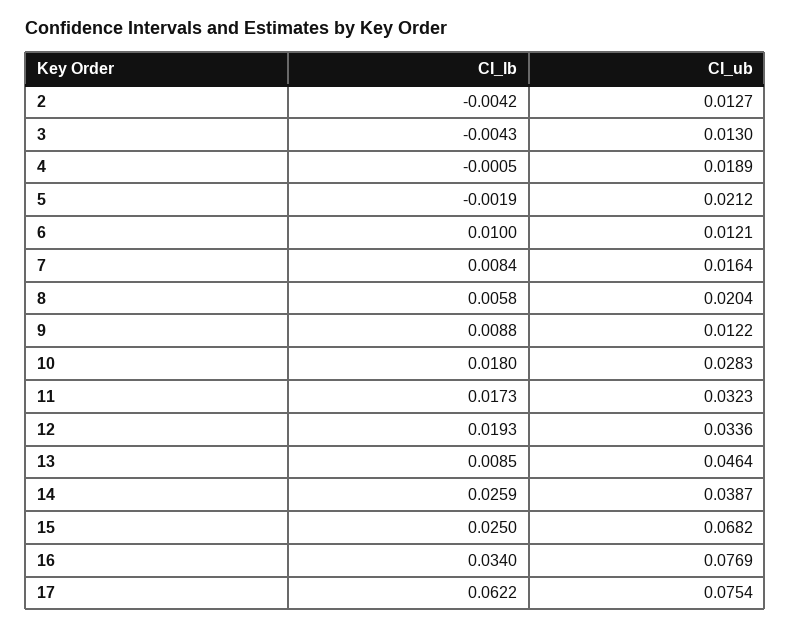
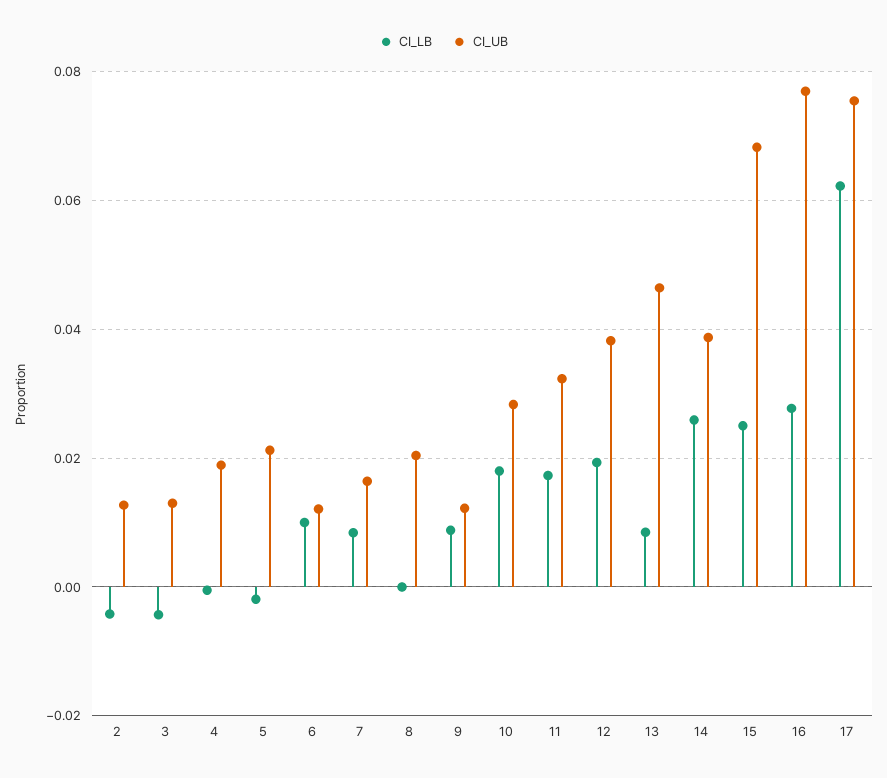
CI_lb, 8: 0.0058 -> 0
CI_ub, 12: 0.0336 -> 0.038
CI_lb, 16: 0.034 -> 0.028

